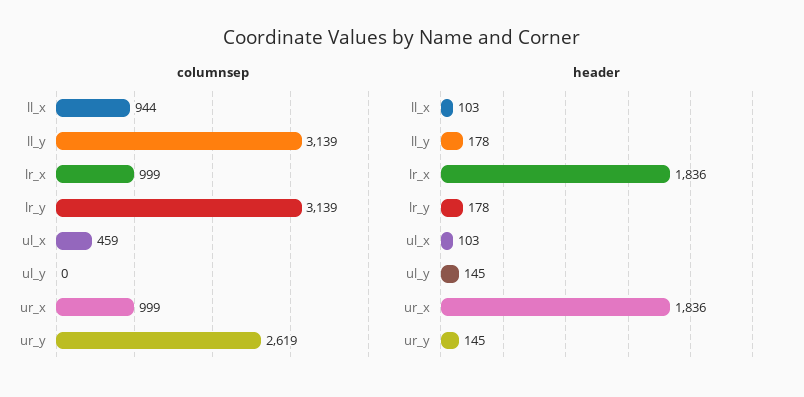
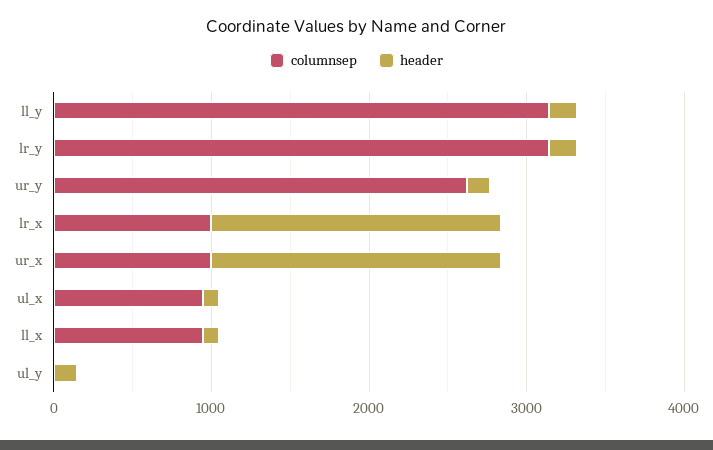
columnsep, ul_x: 459 -> 1000

